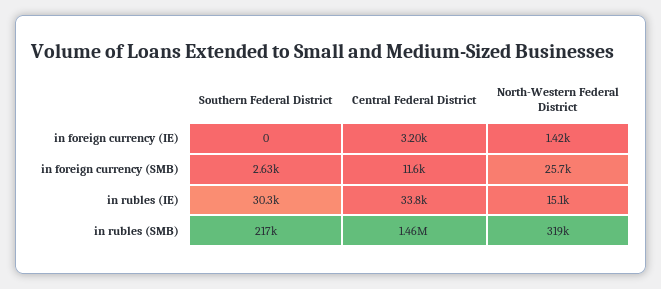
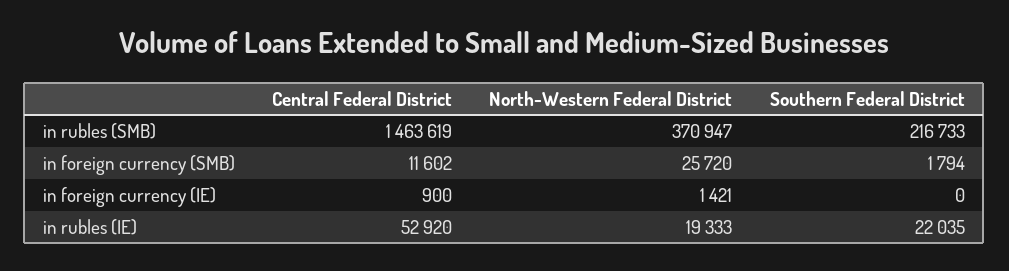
Central Federal District, in foreign currency (IE): 3200 -> 900
Southern Federal District, in foreign currency (SMB): 2630 -> 1794
Southern Federal District, in rubles (IE): 30300 -> 22035
Central Federal District, in rubles (IE): 33800 -> 52920
North-Western Federal District, in rubles (IE): 15100 -> 19333
North-Western Federal District, in rubles (SMB): 319000 -> 370947

